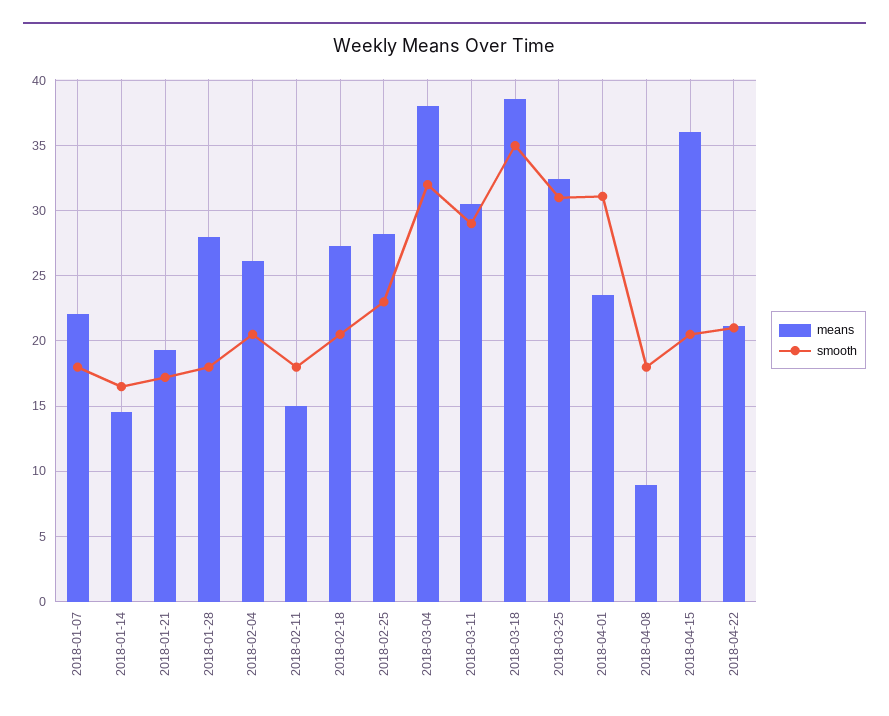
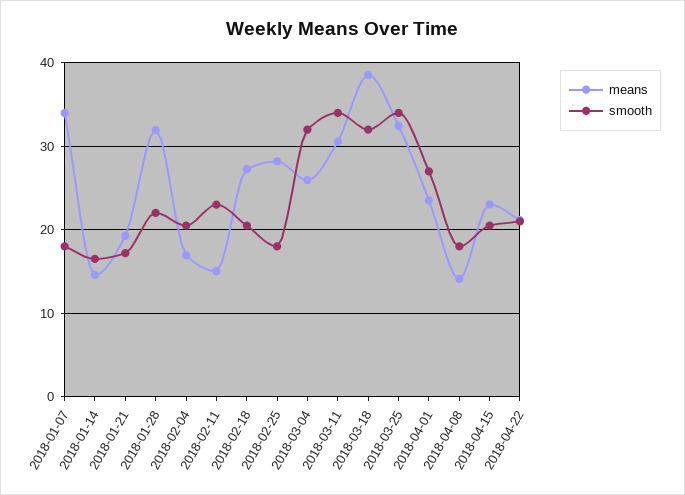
means, 2018-01-07: 22 -> 34
means, 2018-01-28: 28 -> 32
smooth, 2018-01-28: 18 -> 22
means, 2018-02-04: 26 -> 17
smooth, 2018-02-11: 18 -> 23
smooth, 2018-02-25: 23 -> 18
means, 2018-03-04: 38 -> 26
smooth, 2018-03-11: 29 -> 34
smooth, 2018-03-18: 35 -> 32
smooth, 2018-03-25: 31 -> 34
smooth, 2018-04-01: 31 -> 27
means, 2018-04-08: 9 -> 14
means, 2018-04-15: 36 -> 23

